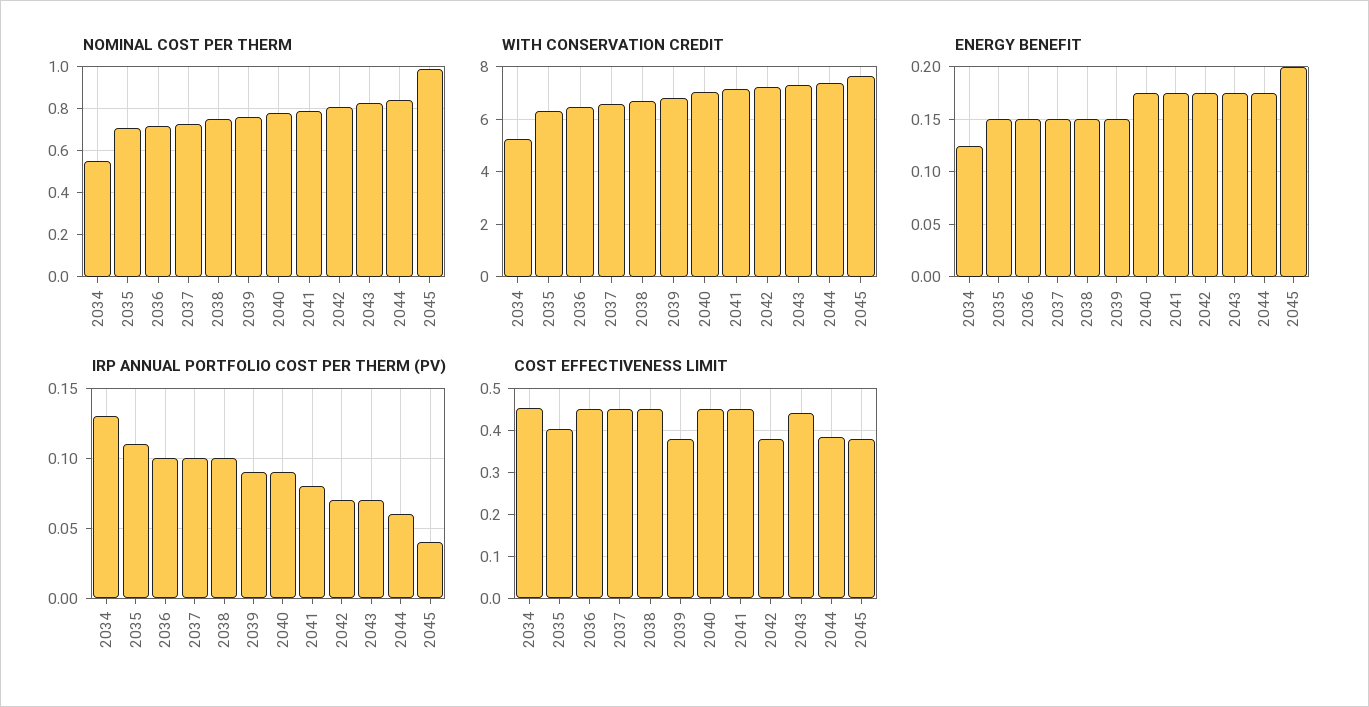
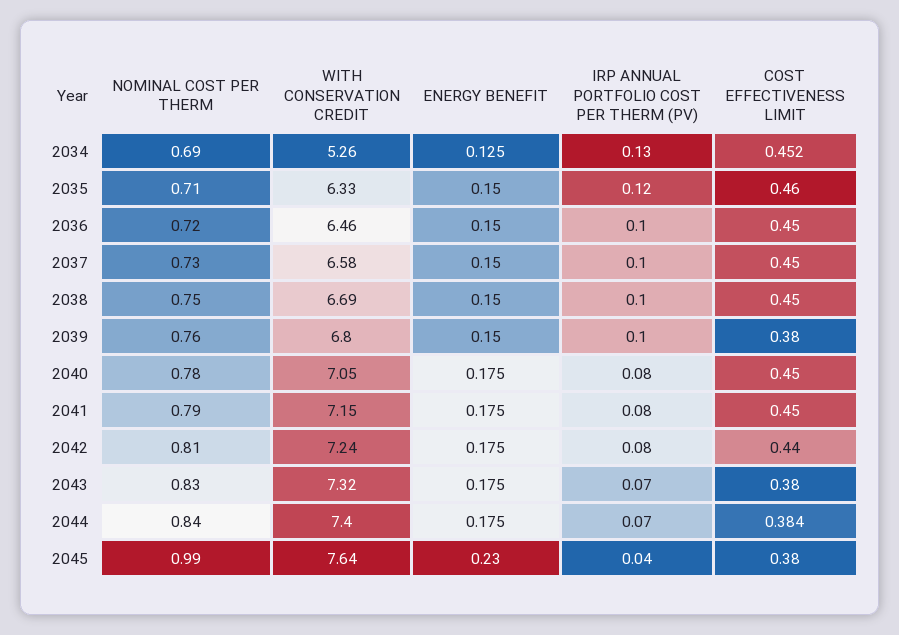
NOMINAL COST PER THERM, 2034: 0.55 -> 0.69
ENERGY BENEFIT, 2045: 0.2 -> 0.23
IRP ANNUAL PORTFOLIO COST PER THERM (PV), 2035: 0.11 -> 0.12
IRP ANNUAL PORTFOLIO COST PER THERM (PV), 2039: 0.09 -> 0.1
IRP ANNUAL PORTFOLIO COST PER THERM (PV), 2040: 0.09 -> 0.08
IRP ANNUAL PORTFOLIO COST PER THERM (PV), 2042: 0.07 -> 0.08
IRP ANNUAL PORTFOLIO COST PER THERM (PV), 2044: 0.06 -> 0.07
COST EFFECTIVENESS LIMIT, 2035: 0.4 -> 0.46
COST EFFECTIVENESS LIMIT, 2042: 0.38 -> 0.44
COST EFFECTIVENESS LIMIT, 2043: 0.44 -> 0.38

